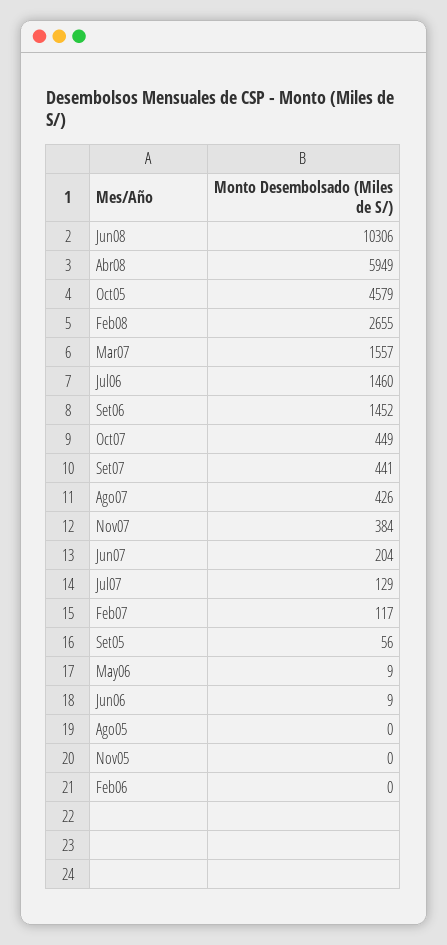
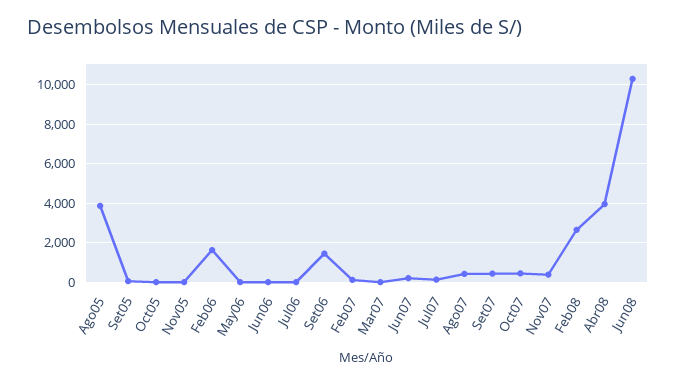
Abr08: 5949 -> 4000
Oct05: 4579 -> 0
Mar07: 1557 -> 0
Jul06: 1460 -> 0
Ago05: 0 -> 4000
Feb06: 0 -> 1500

